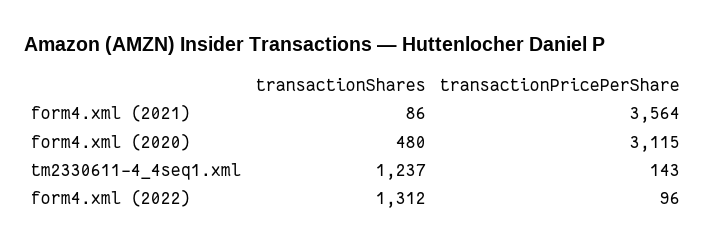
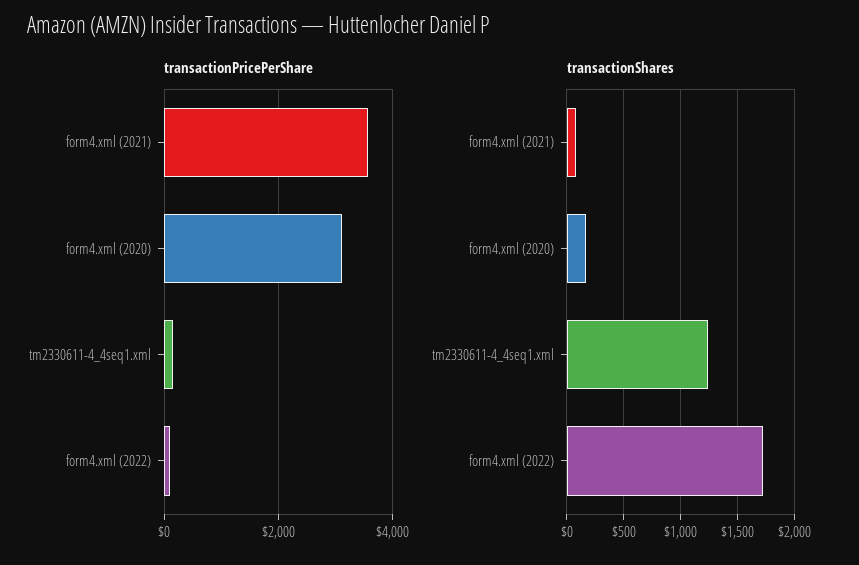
transactionShares, form4.xml (2020): 480 -> 200
transactionShares, form4.xml (2022): 1312 -> 1700

